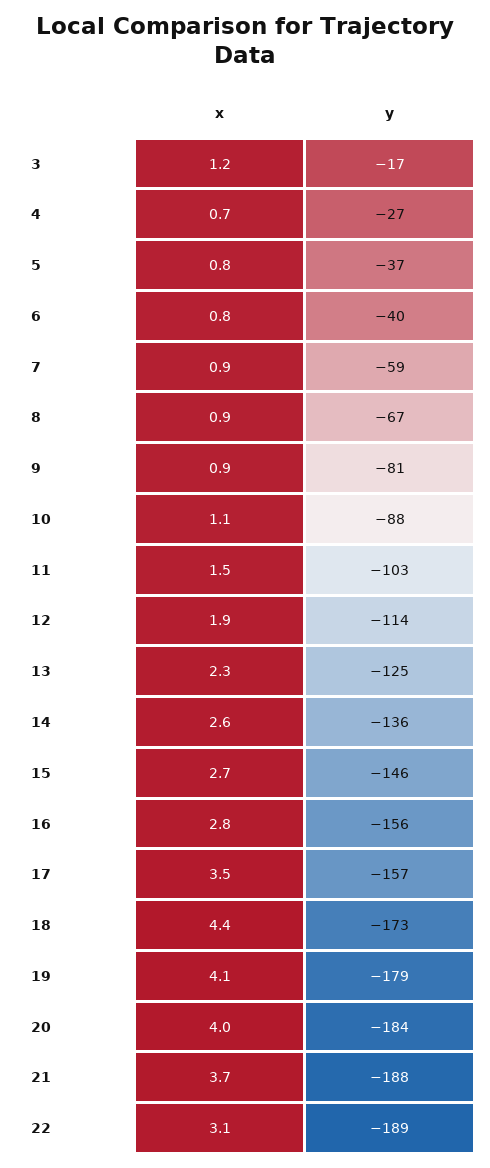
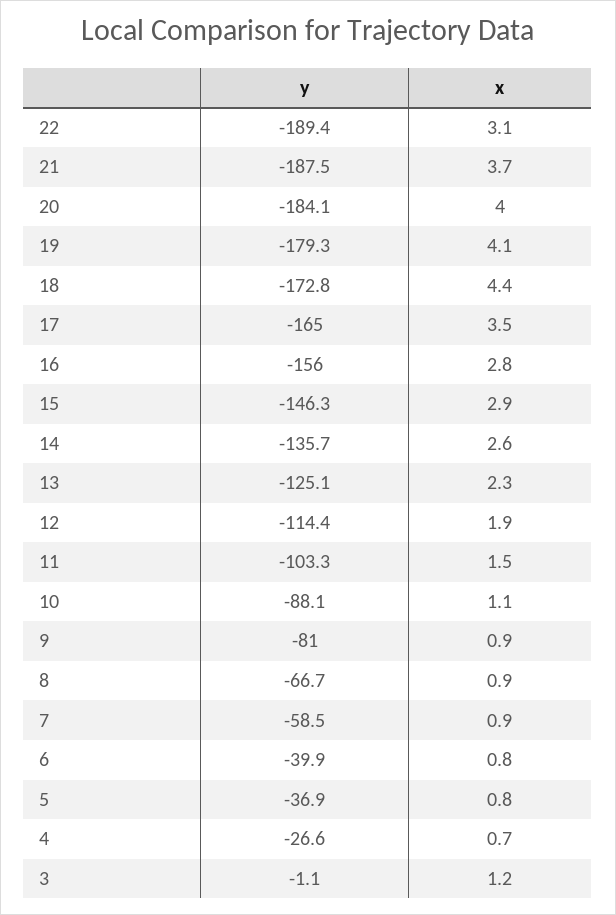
y, 3: -17 -> -1.1
x, 15: 2.7 -> 2.9
y, 17: -157 -> -165

